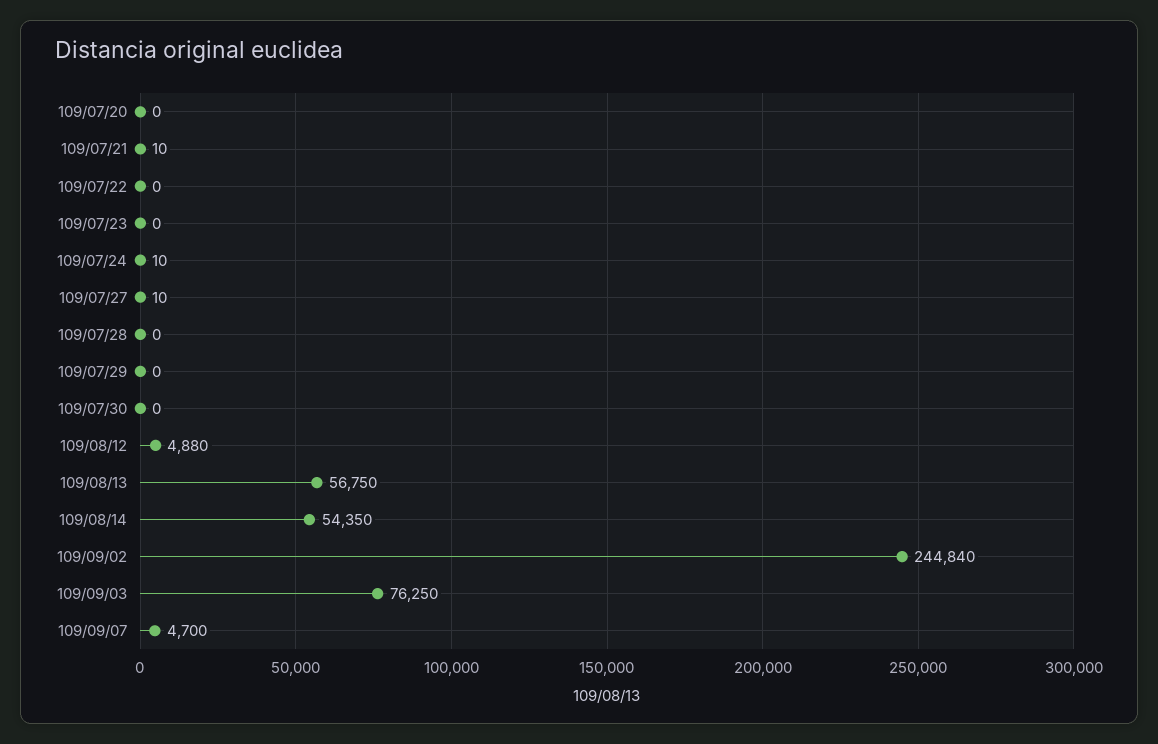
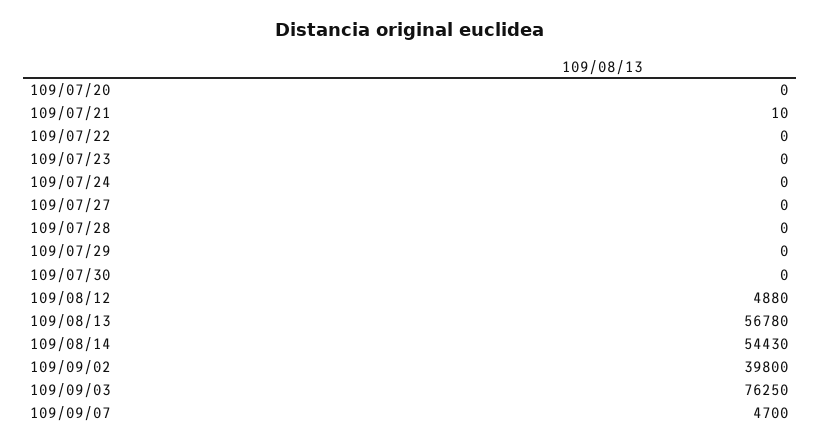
109/07/24: 10 -> 0
109/07/27: 10 -> 0
109/08/13: 56750 -> 56780
109/08/14: 54350 -> 54430
109/09/02: 244840 -> 39800

